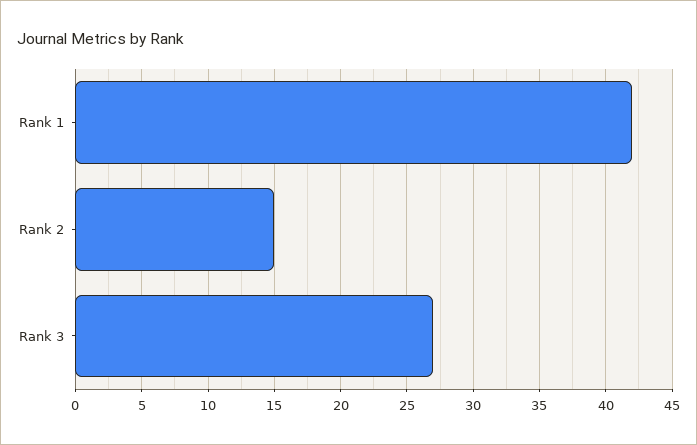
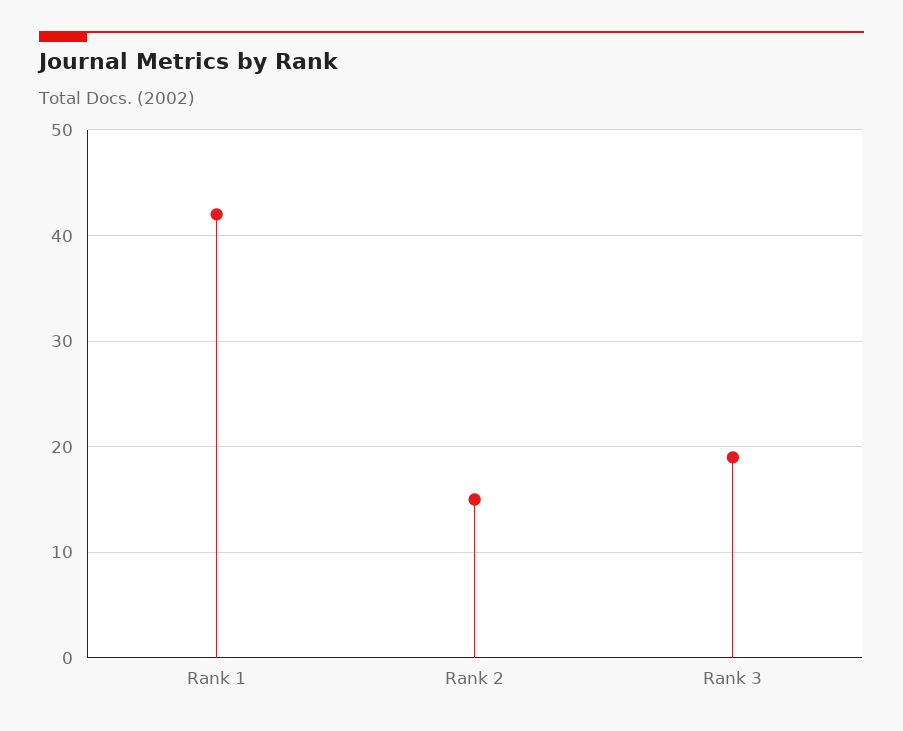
Rank 3: 27 -> 19

